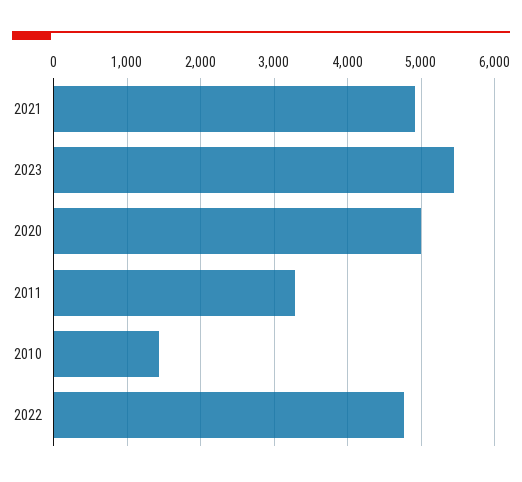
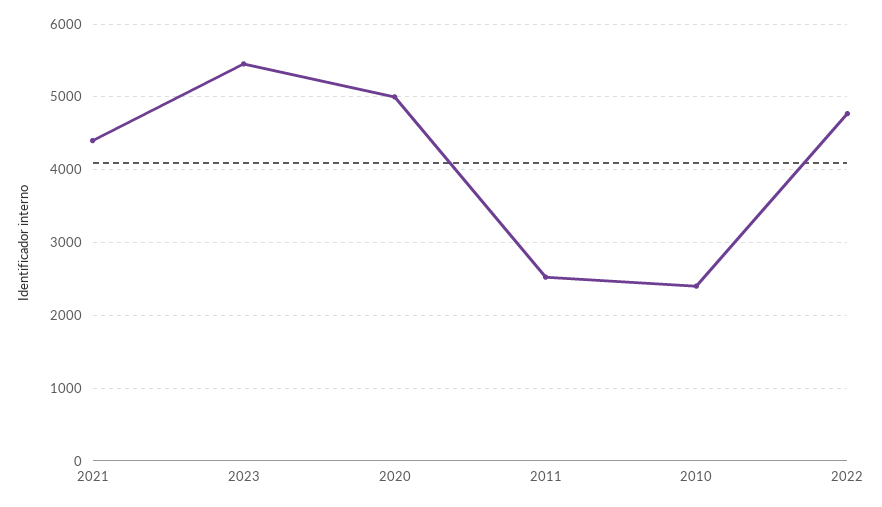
2021: 4900 -> 4400
2011: 3300 -> 2500
2010: 1400 -> 2400

